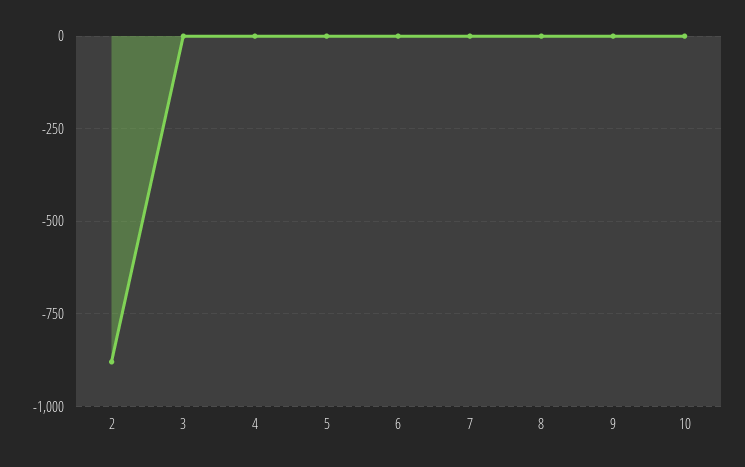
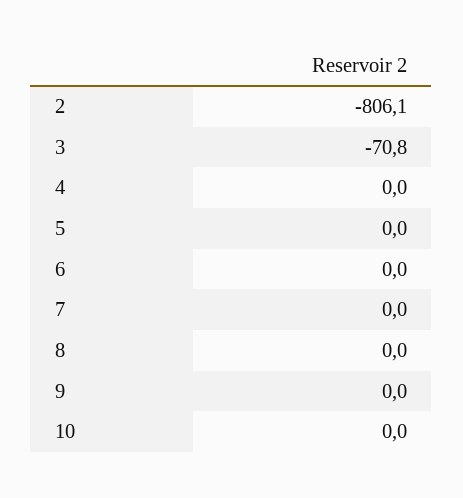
2: -875 -> -806.1
3: 0 -> -70.8

